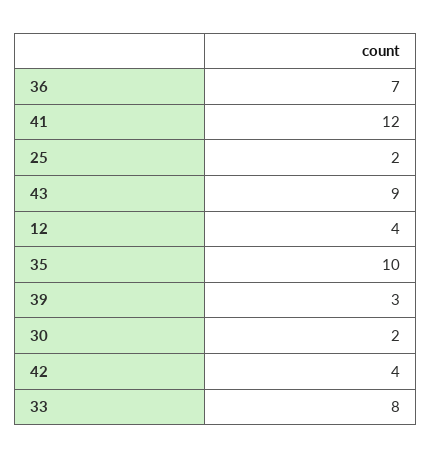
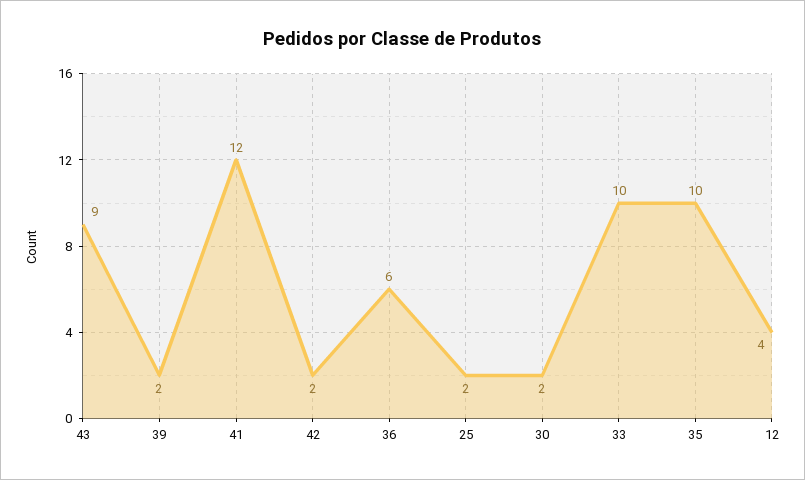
36: 7 -> 6
39: 3 -> 2
42: 4 -> 2
33: 8 -> 10

